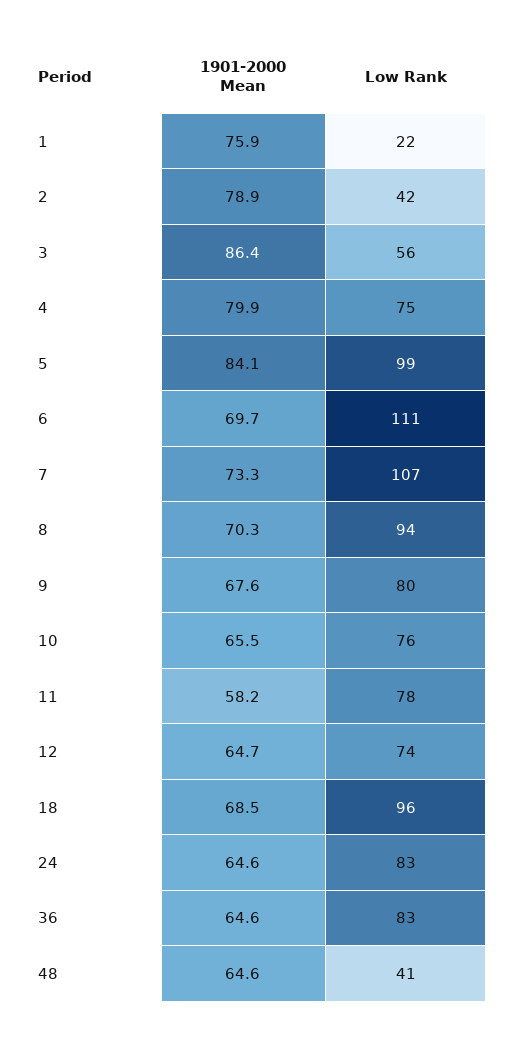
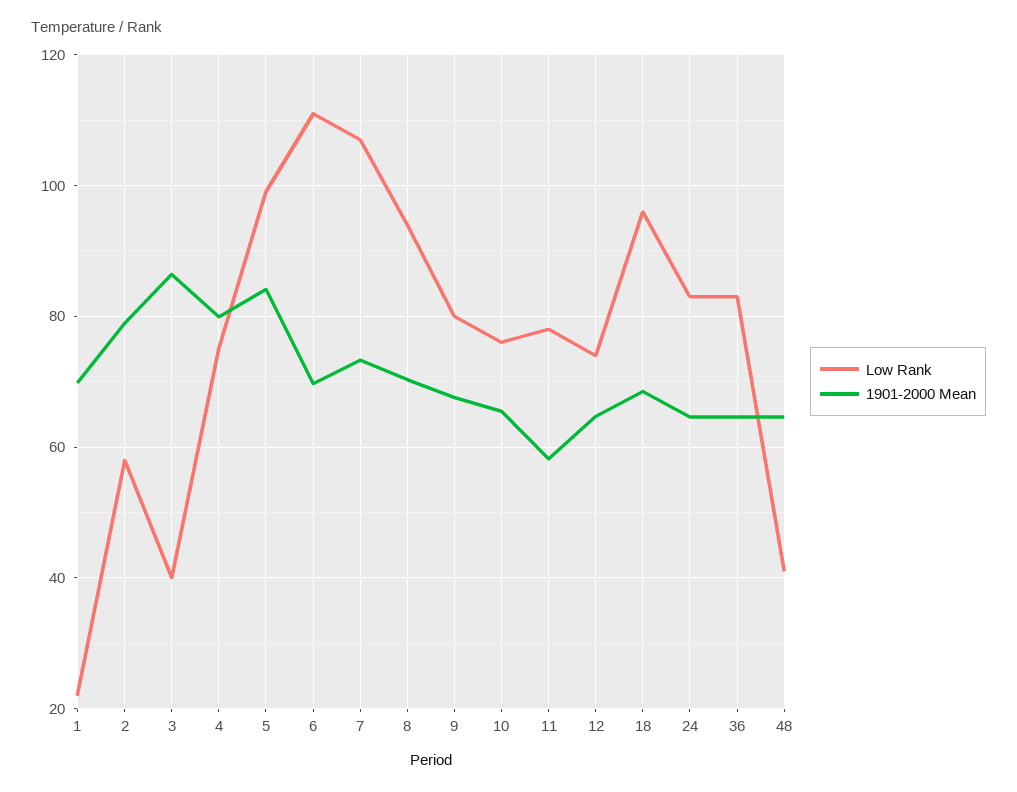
1901-2000 Mean, 1: 75.9 -> 70
Low Rank, 2: 42 -> 58
Low Rank, 3: 56 -> 40

